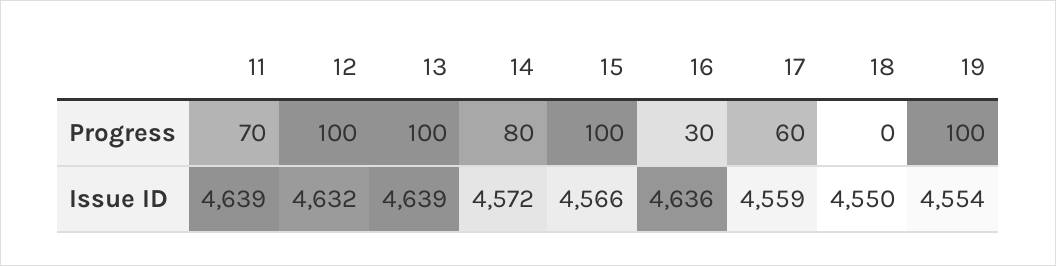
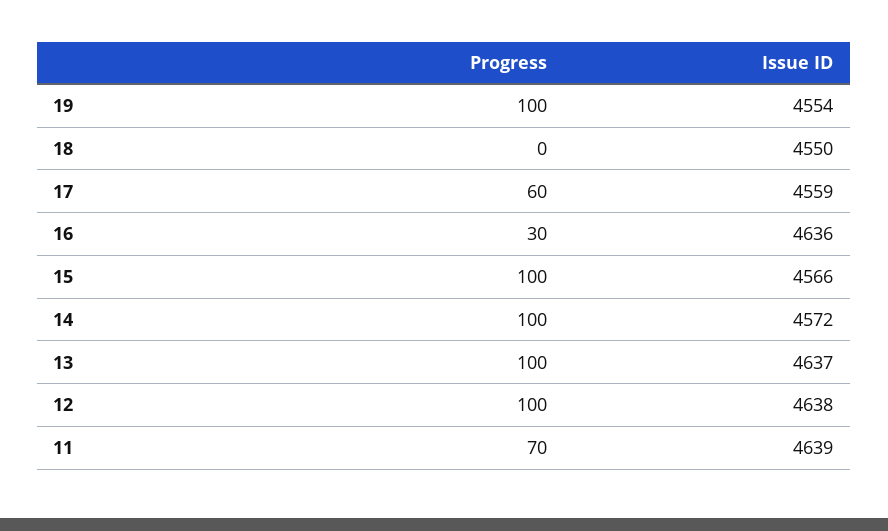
14, Progress: 80 -> 100
12, Issue ID: 4632 -> 4638
13, Issue ID: 4639 -> 4637

